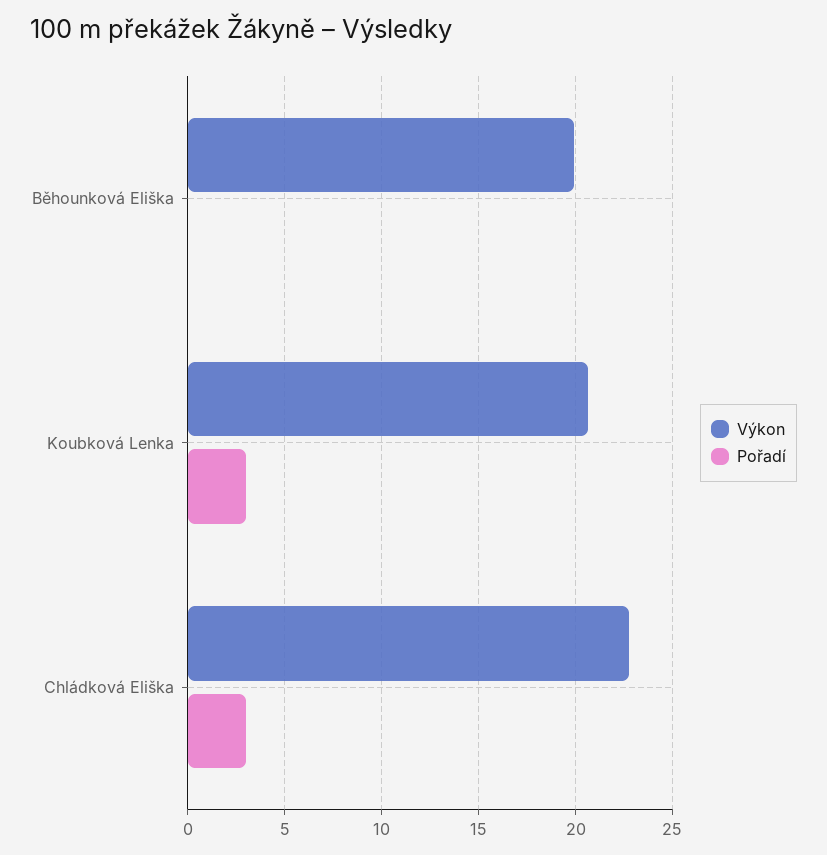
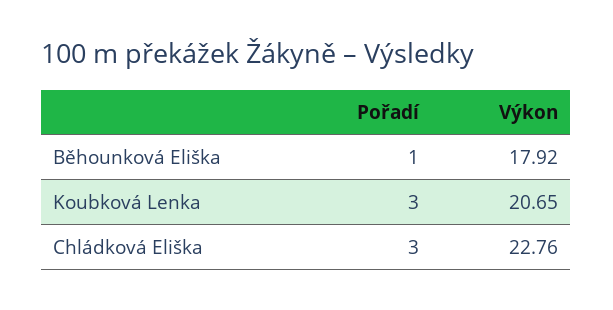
Výkon, Běhounková Eliška: 20 -> 17.92
Pořadí, Běhounková Eliška: 0 -> 1

